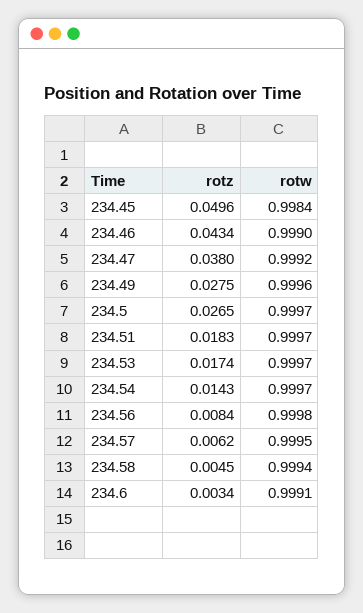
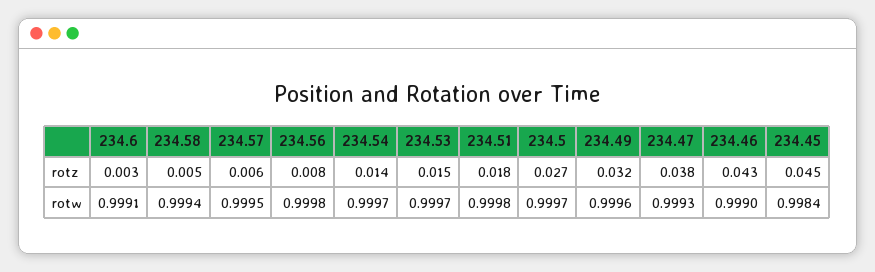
rotz, 234.45: 0.0496 -> 0.045
rotw, 234.47: 0.9992 -> 0.9993
rotz, 234.49: 0.0275 -> 0.032
rotw, 234.51: 0.9997 -> 0.9998
rotz, 234.53: 0.0174 -> 0.015

